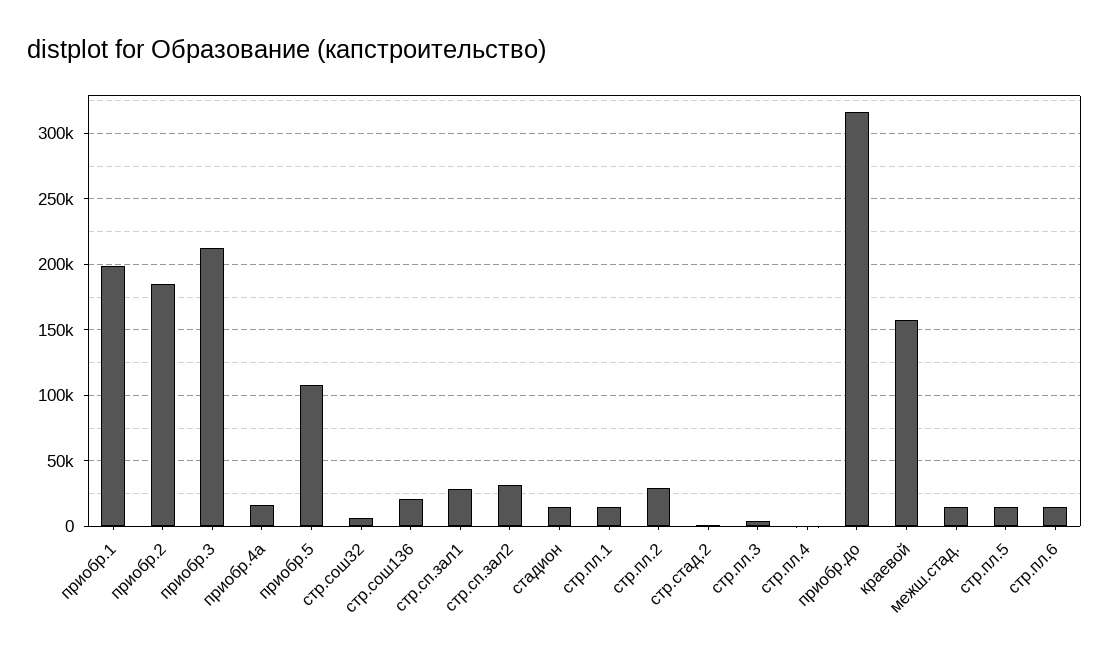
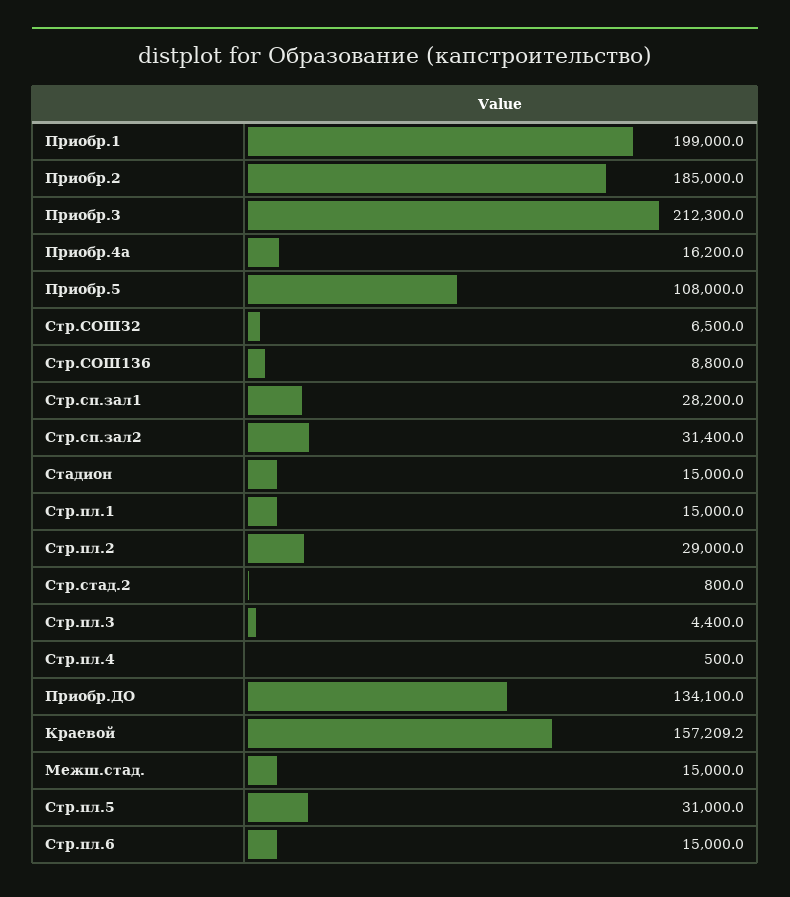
стр.сош136: 20000 -> 8800
приобр.до: 315000 -> 134100
стр.пл.5: 15000 -> 31000

